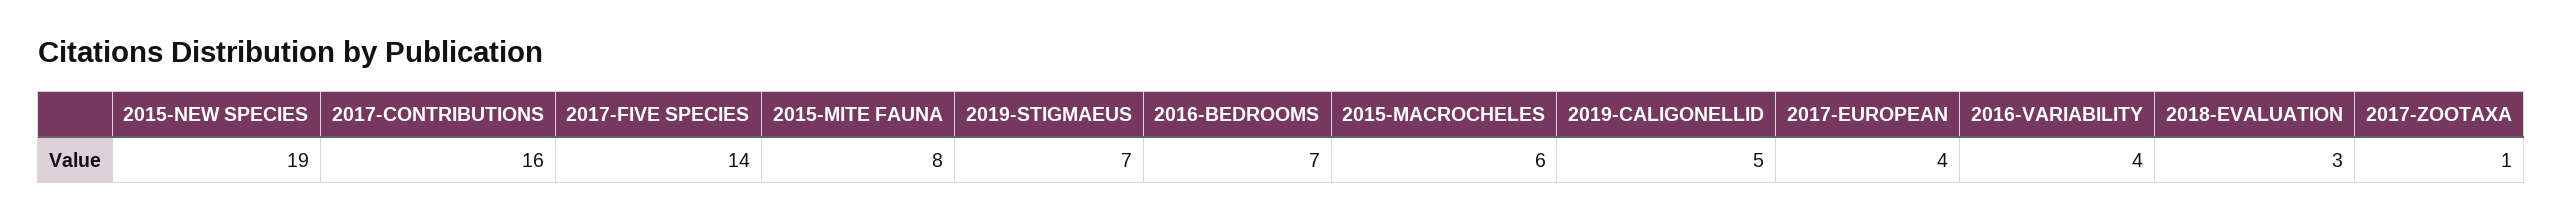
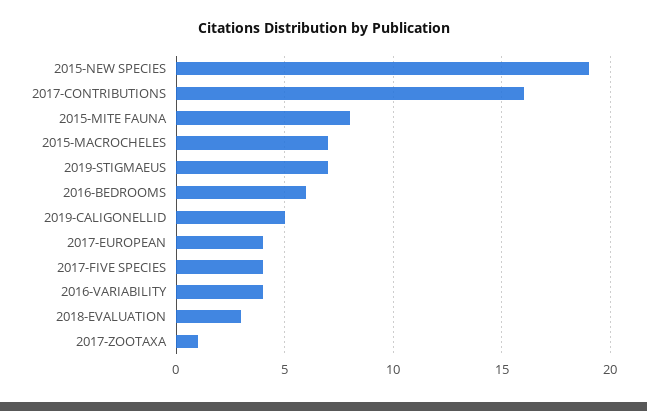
2017-FIVE SPECIES: 14 -> 4
2016-BEDROOMS: 7 -> 6
2015-MACROCHELES: 6 -> 7

